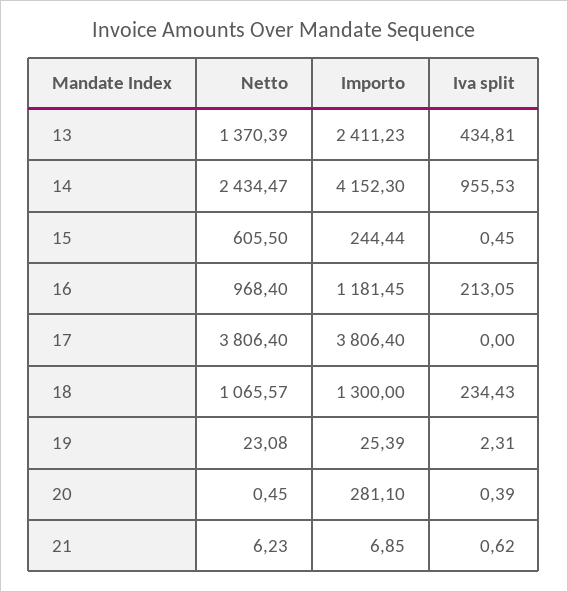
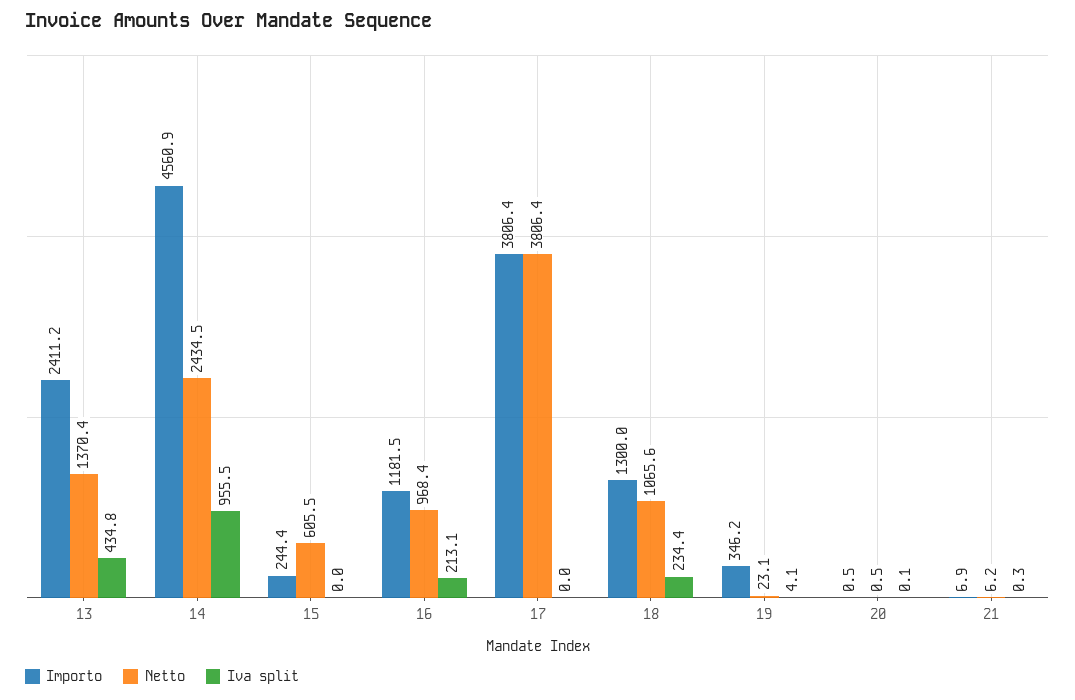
Importo, 14: 4152.3 -> 4560.9
Iva split, 15: 0.45 -> 0
Importo, 19: 25.39 -> 346.2
Iva split, 19: 2.31 -> 4.1
Importo, 20: 281.1 -> 0.5
Iva split, 20: 0.39 -> 0.1
Iva split, 21: 0.62 -> 0.3

